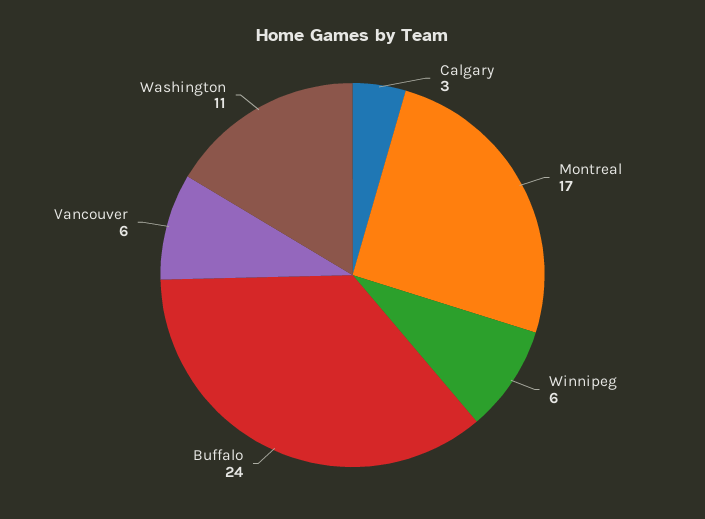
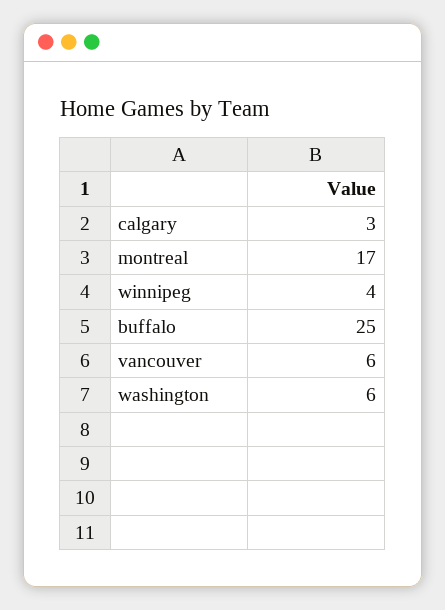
Winnipeg: 6 -> 4
Buffalo: 24 -> 25
Washington: 11 -> 6

